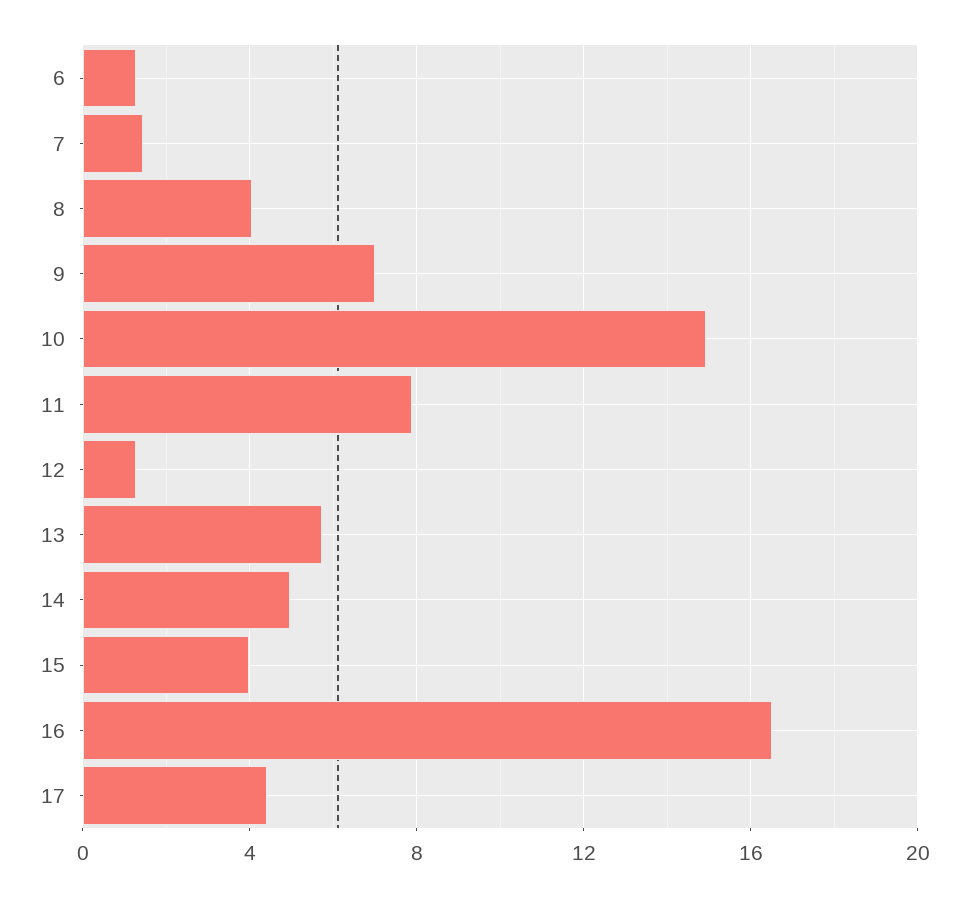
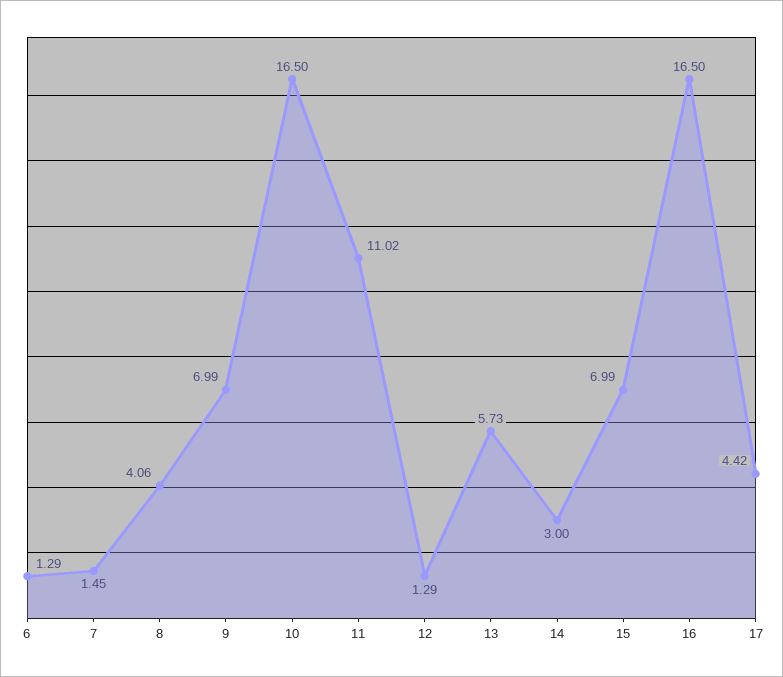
10: 15 -> 16.5
11: 8 -> 11.02
14: 5 -> 3
15: 4 -> 6.99

